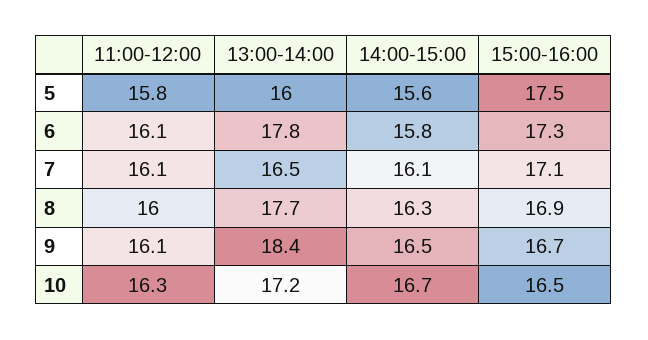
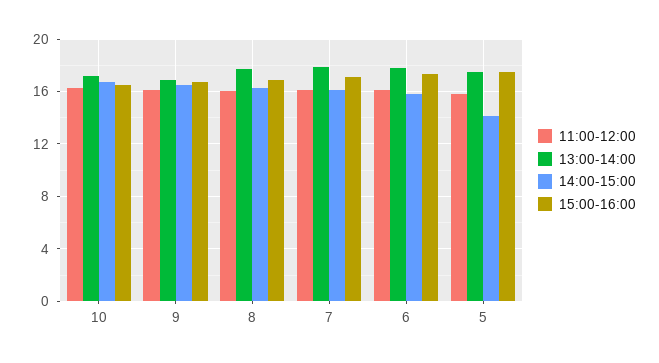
13:00-14:00, 5: 16 -> 17.5
14:00-15:00, 5: 15.6 -> 14
13:00-14:00, 7: 16.5 -> 18
13:00-14:00, 9: 18.4 -> 17

